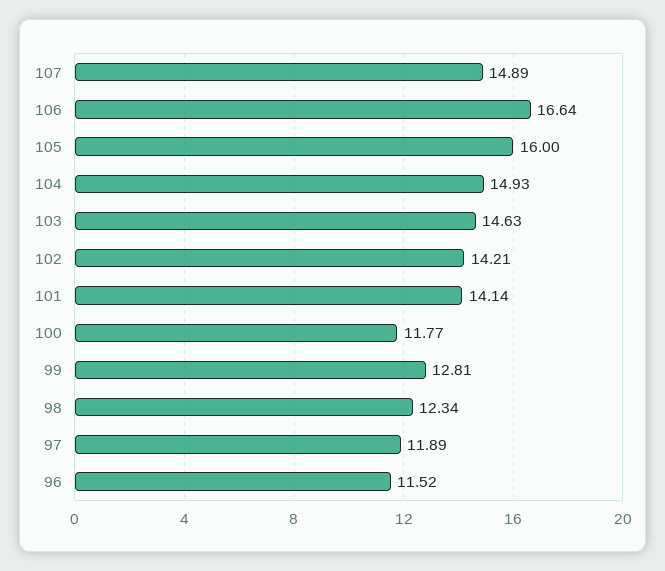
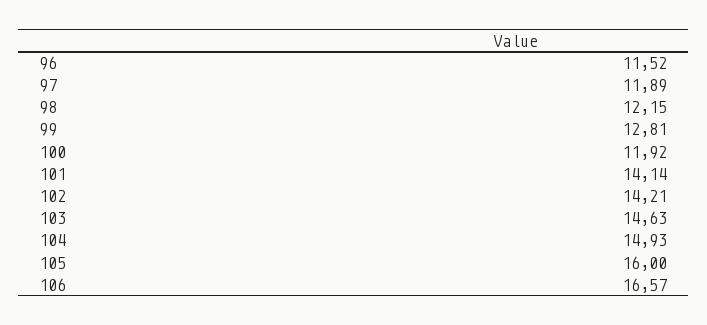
107: 14.89 -> none
106: 16.64 -> 16.57
100: 11.77 -> 11.92
98: 12.34 -> 12.15

